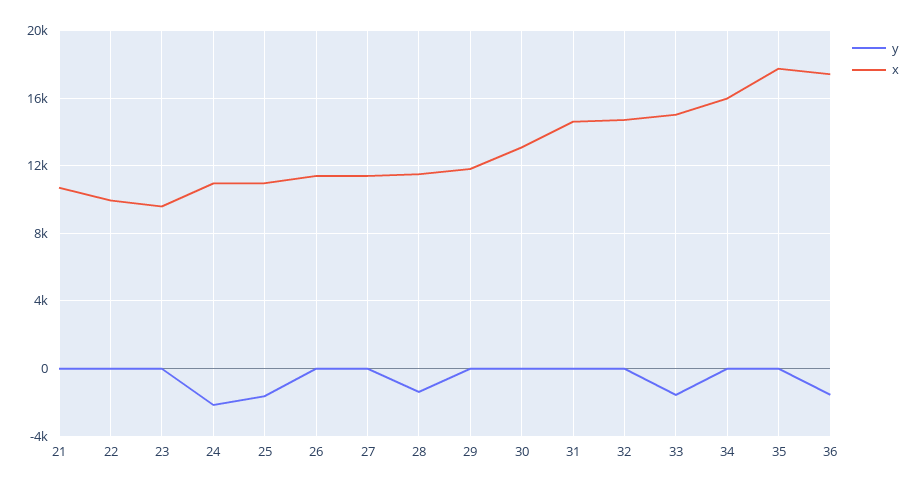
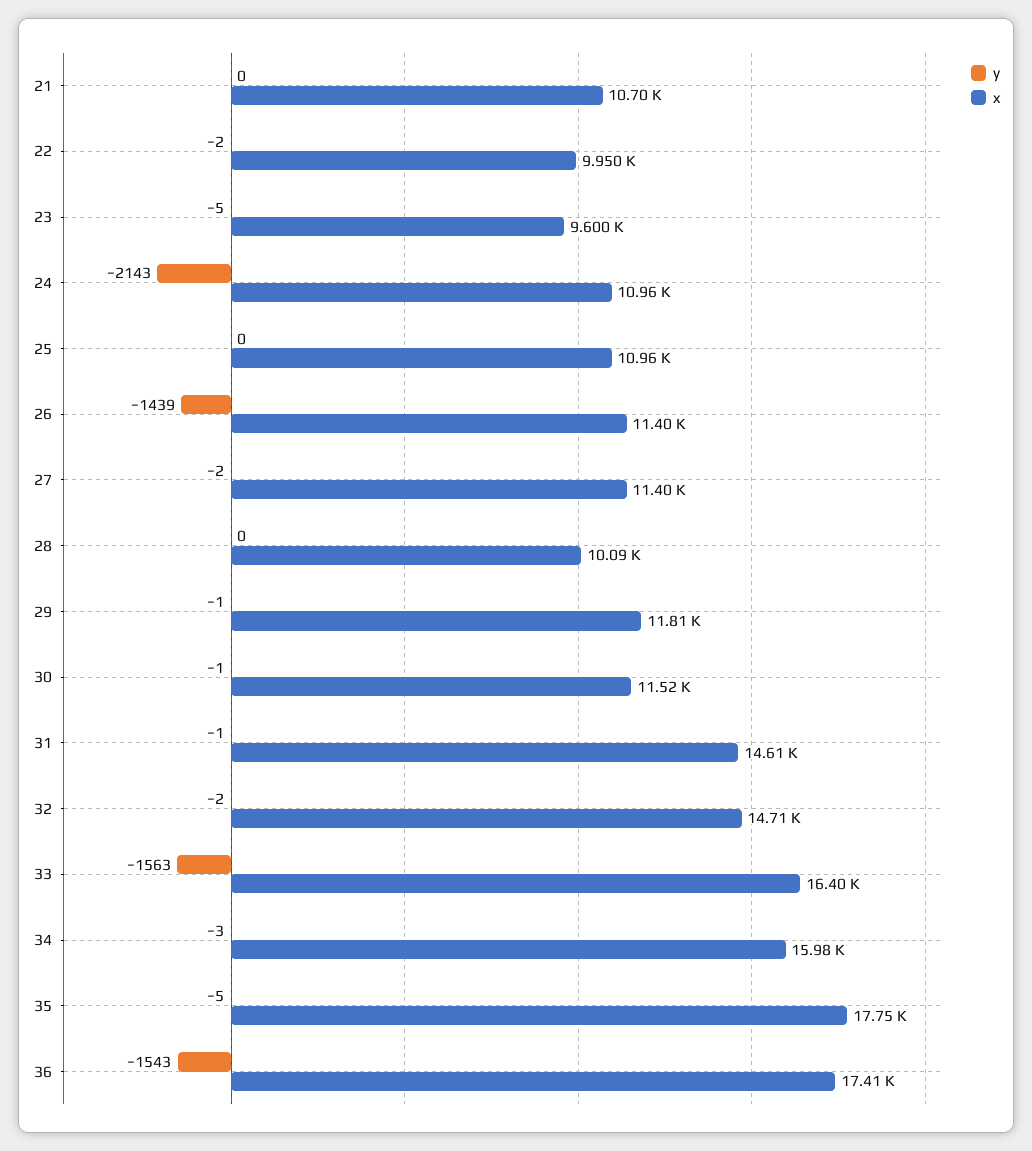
y, 25: -1500 -> 0
y, 26: 0 -> -1439
y, 28: -1500 -> 0
x, 28: 11500 -> 10090
x, 30: 13000 -> 11520
x, 33: 15000 -> 16400

